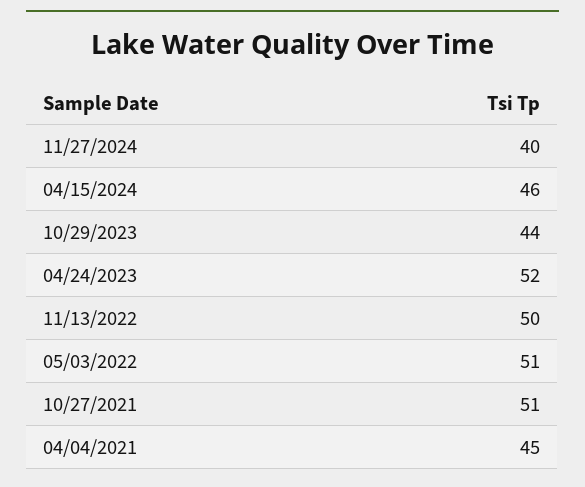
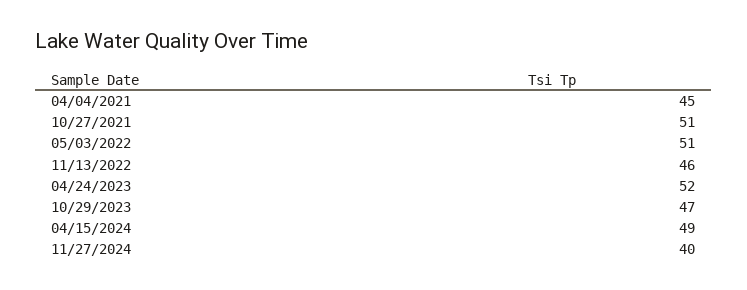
04/15/2024: 46 -> 49
10/29/2023: 44 -> 47
11/13/2022: 50 -> 46

